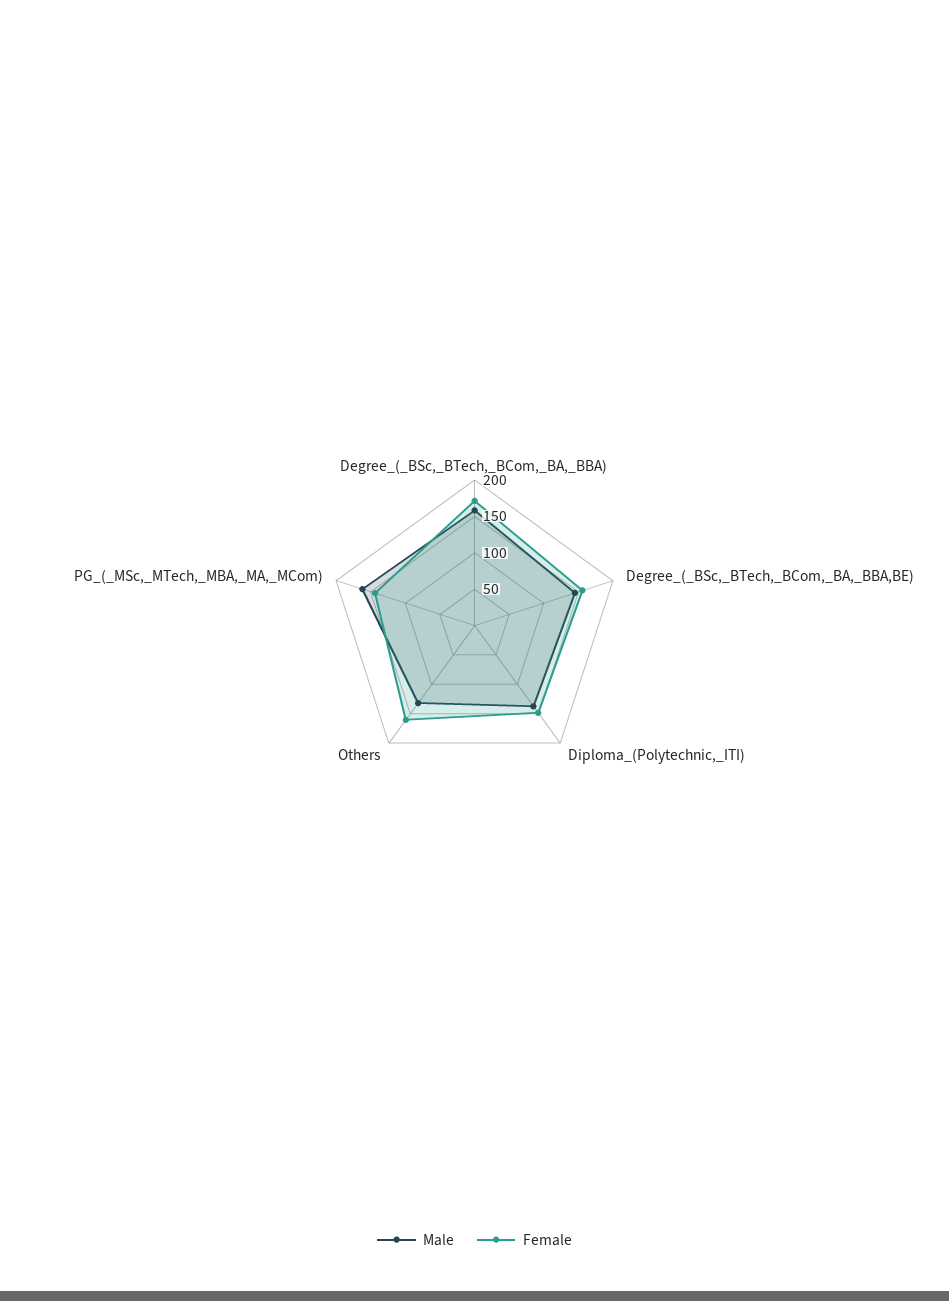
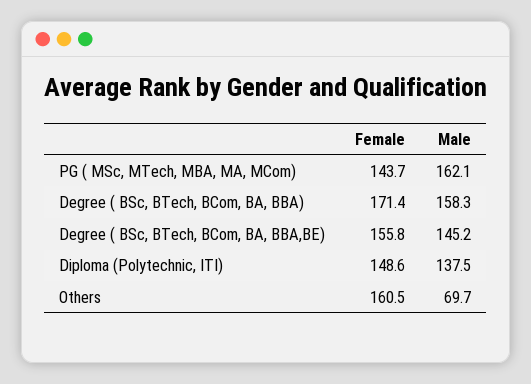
Male, Others: 125 -> 69.7

